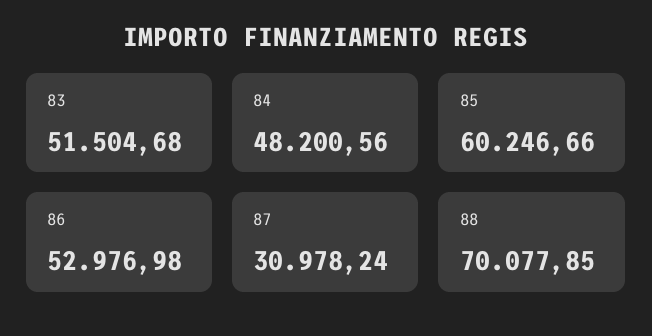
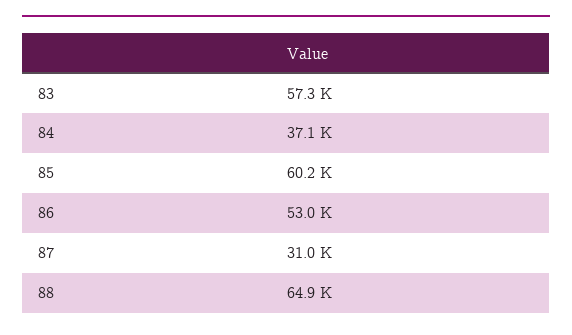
83: 51504.68 -> 57300
84: 48200.56 -> 37100
88: 70077.85 -> 64900

